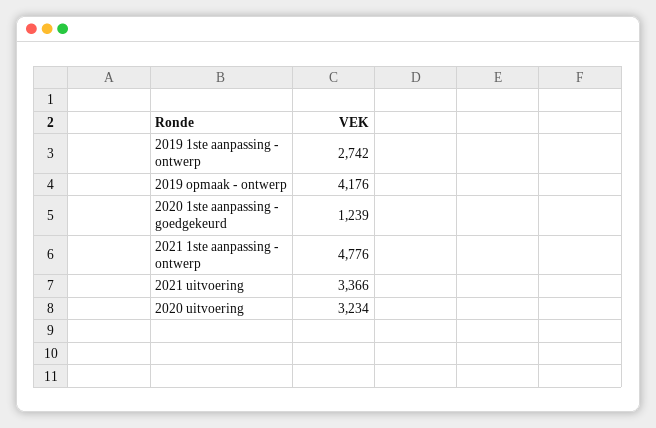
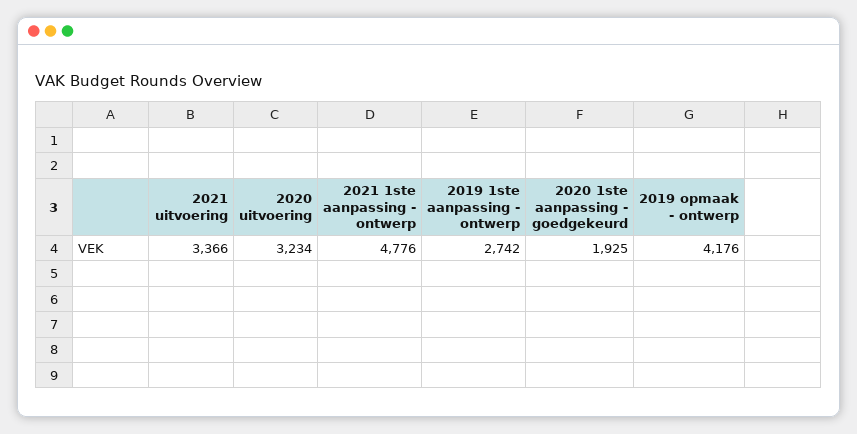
2020 1ste aanpassing - goedgekeurd: 1239 -> 1925

